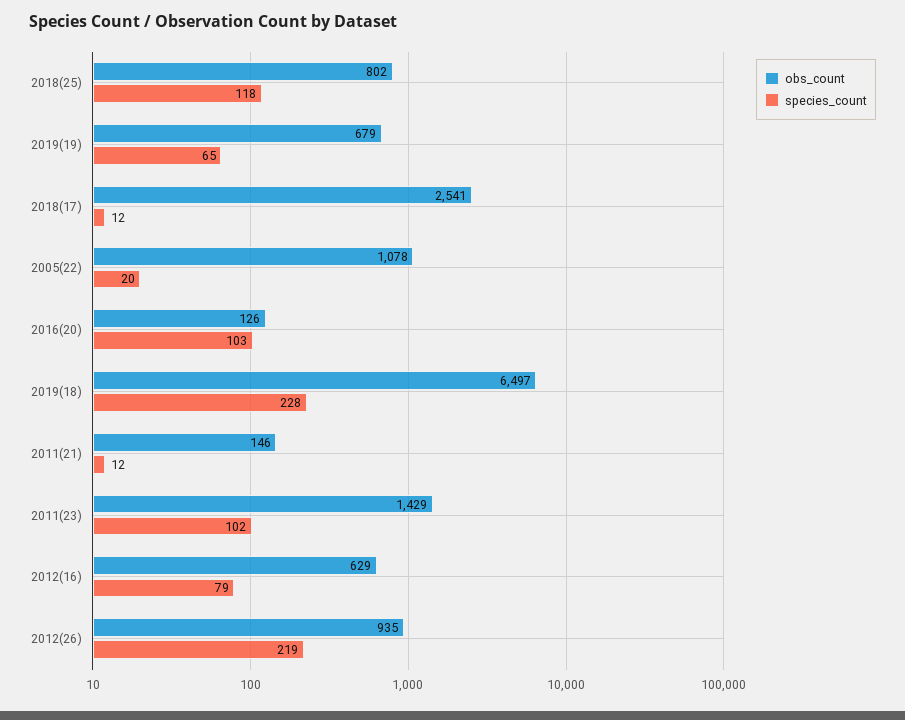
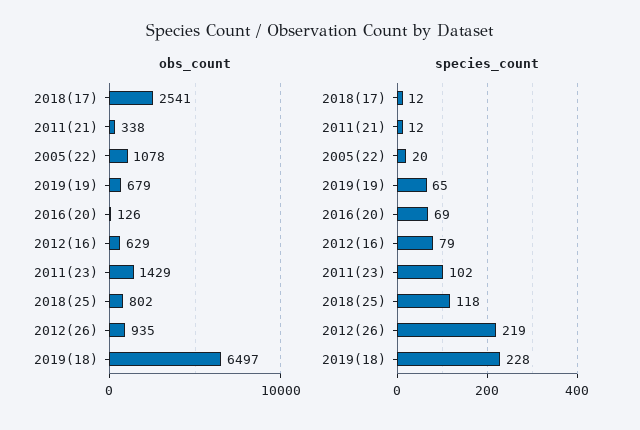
species_count, 2016(20): 103 -> 69
obs_count, 2011(21): 146 -> 338

